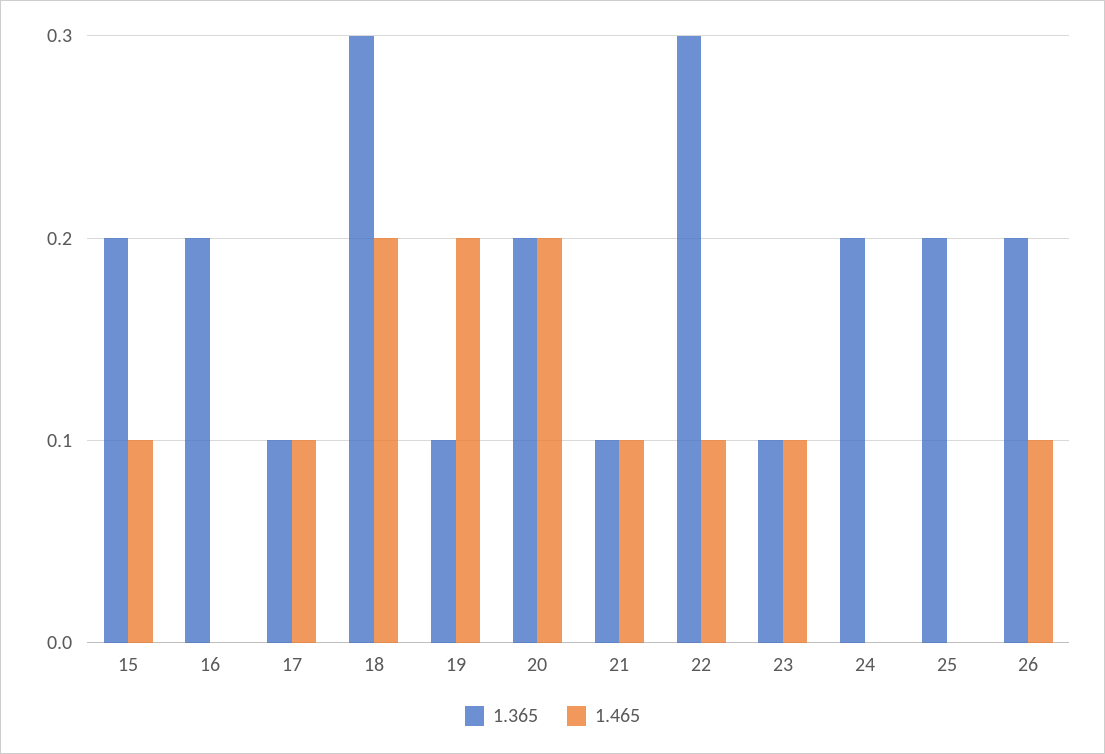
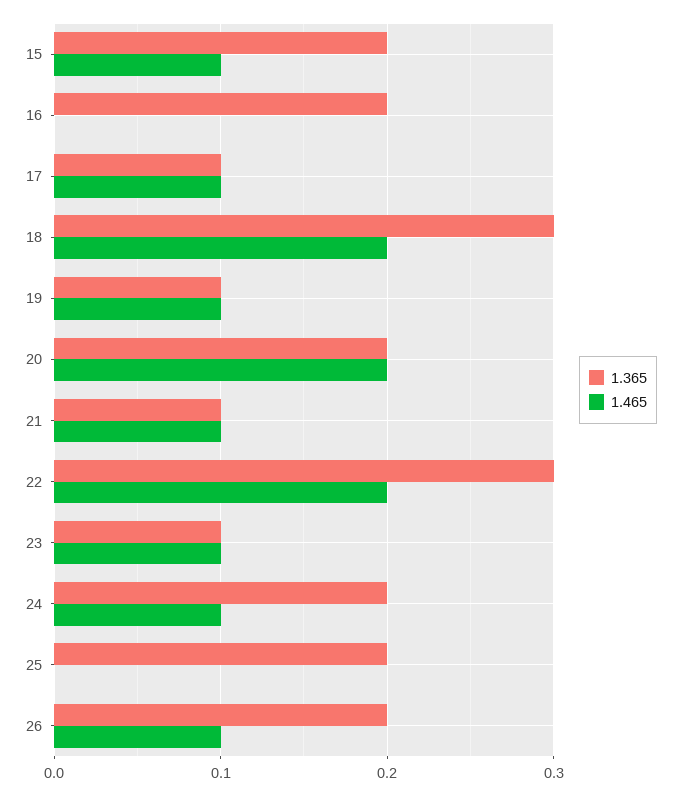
1.465, 19: 0.2 -> 0.1
1.465, 22: 0.1 -> 0.2
1.465, 24: 0 -> 0.1

